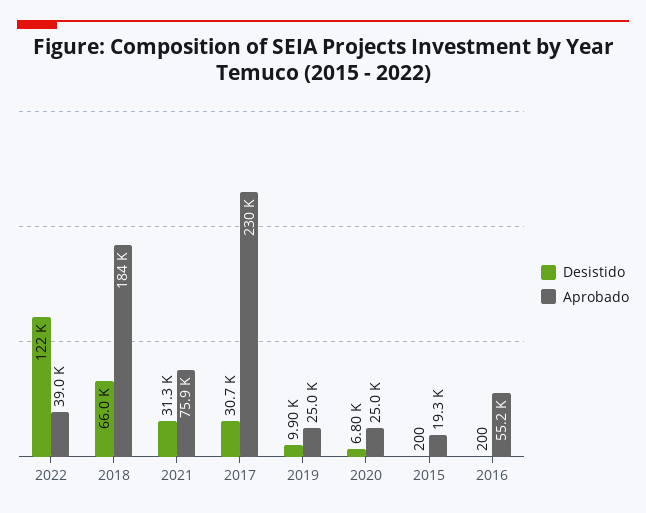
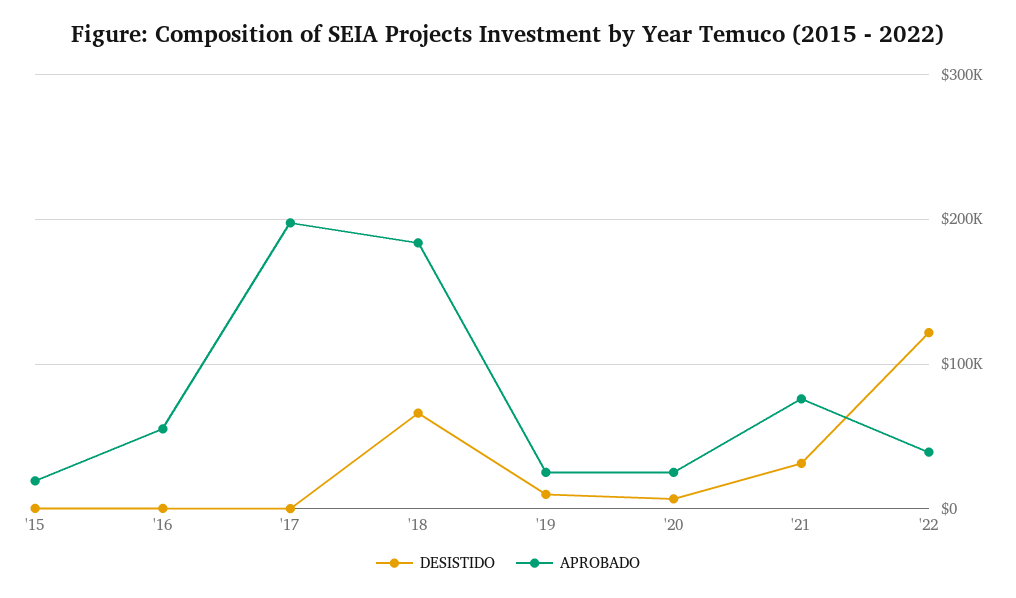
Desistido, 2017: 30700 -> 0
Aprobado, 2017: 230000 -> 200000

